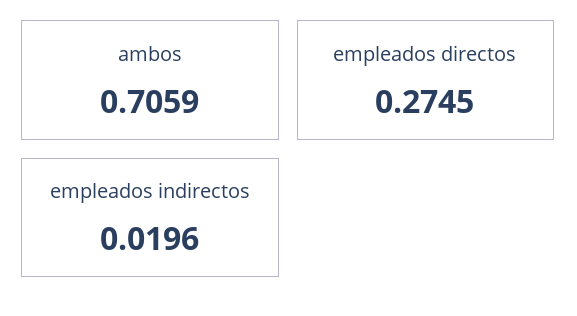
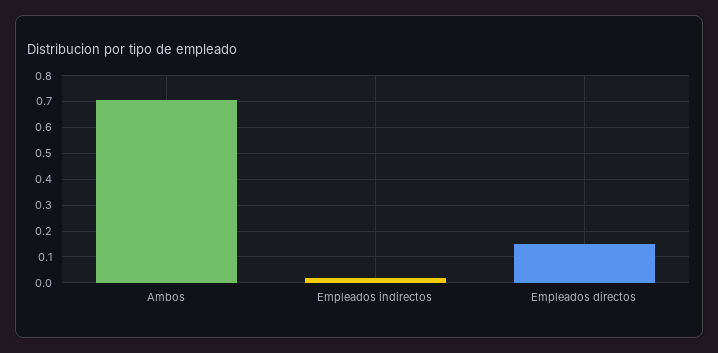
empleados directos: 0.2745 -> 0.15

